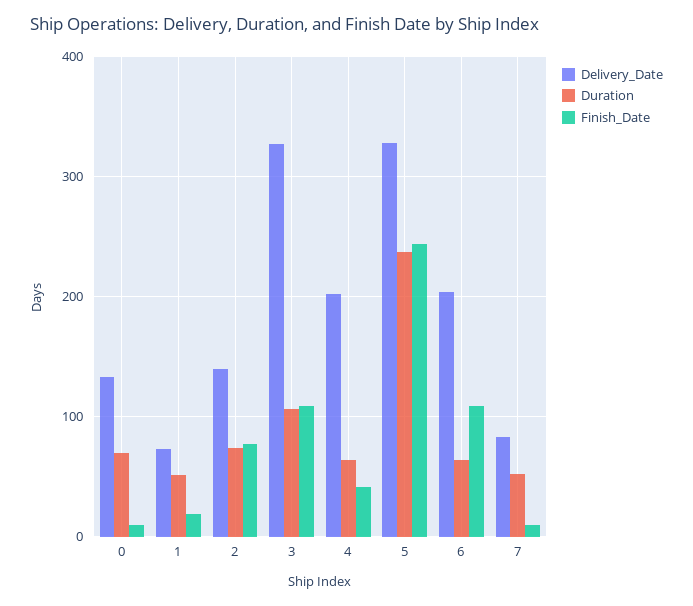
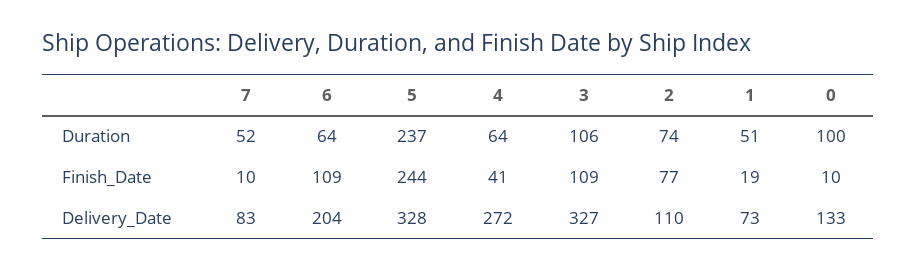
Duration, 0: 70 -> 100
Delivery_Date, 2: 140 -> 110
Delivery_Date, 4: 200 -> 272

